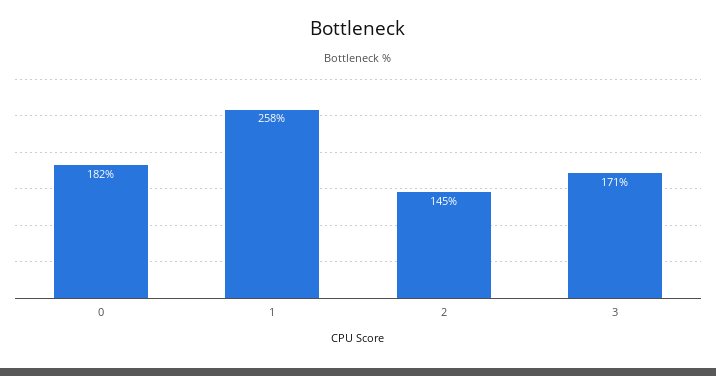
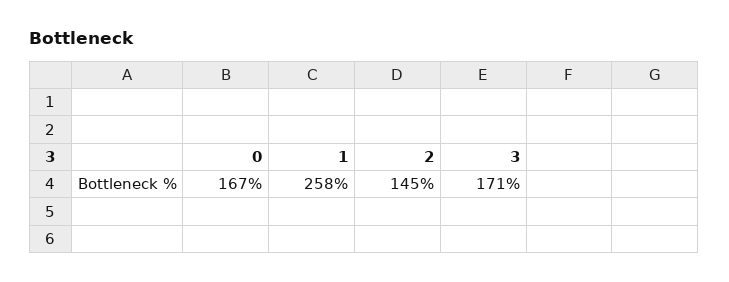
0: 182 -> 167

